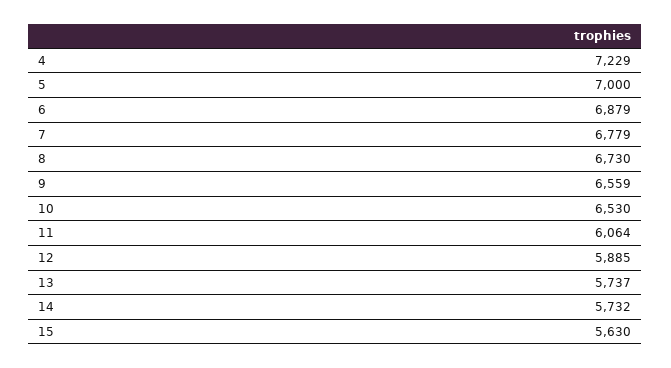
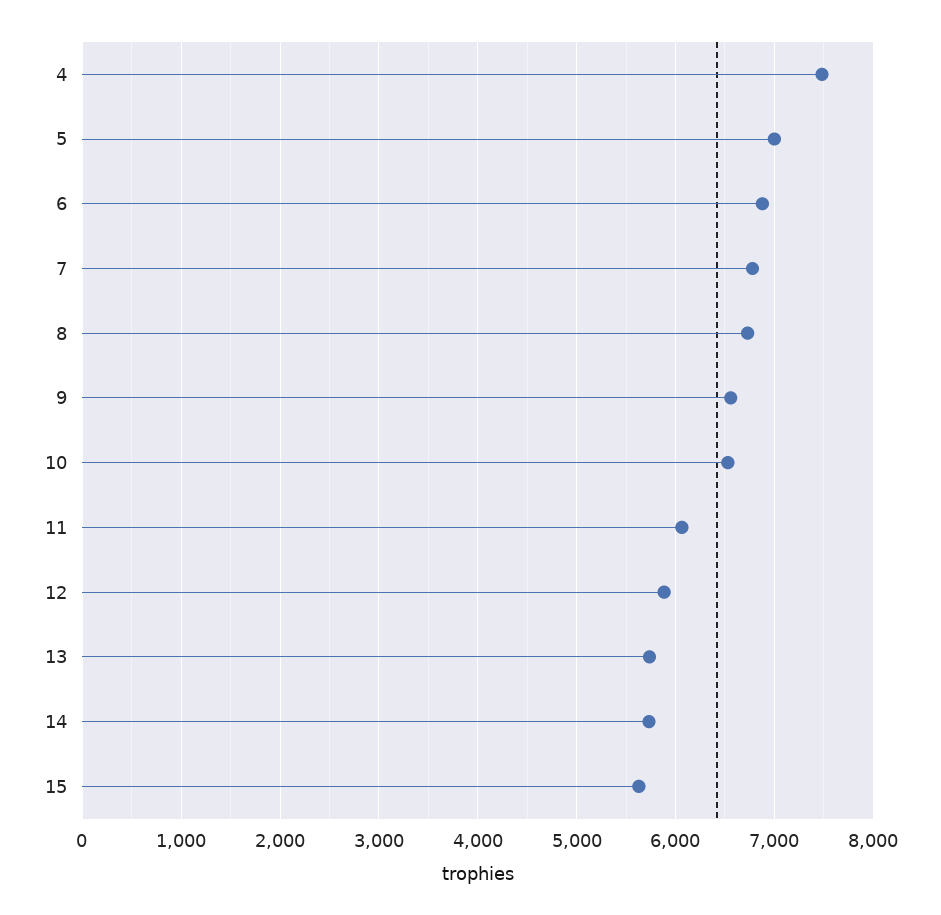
4: 7229 -> 7500

